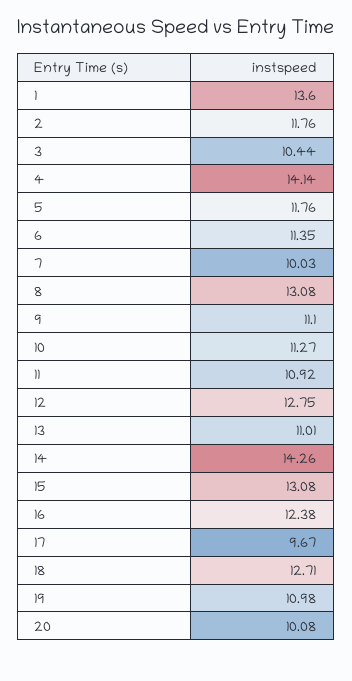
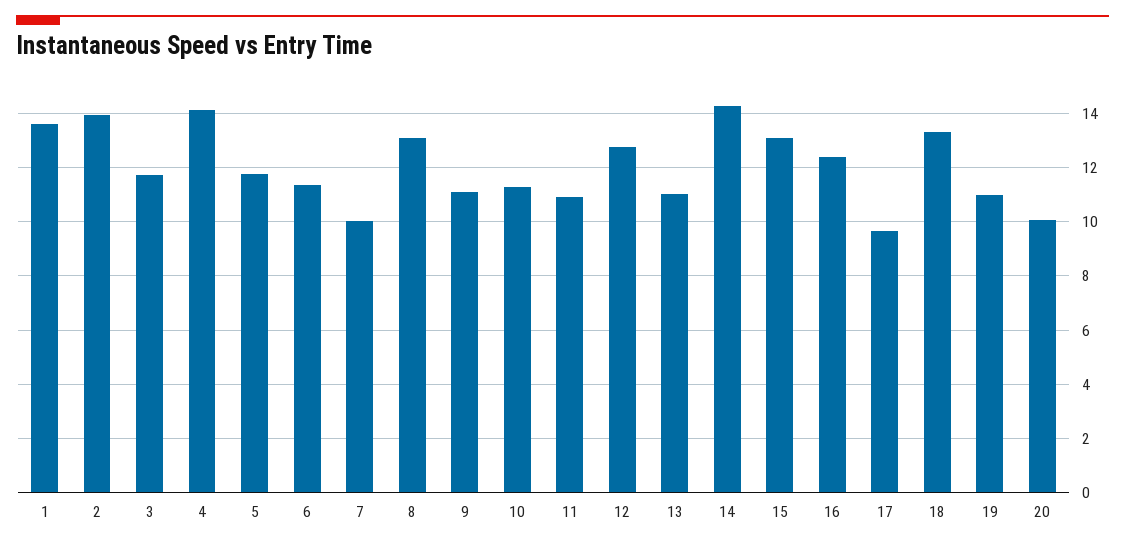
2: 11.76 -> 14
3: 10.44 -> 11.75
18: 12.71 -> 13.25

